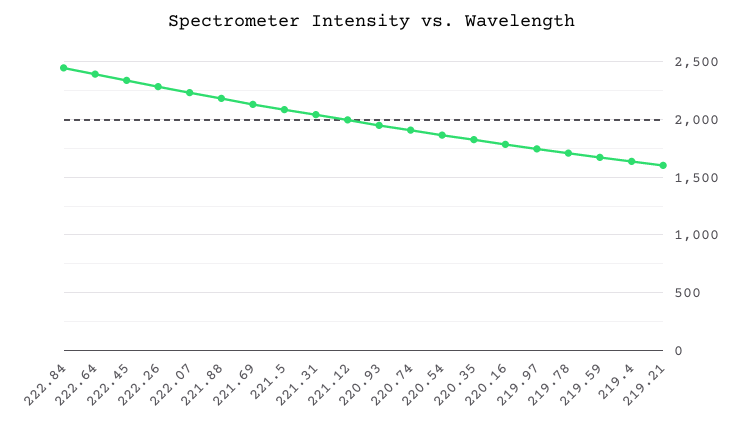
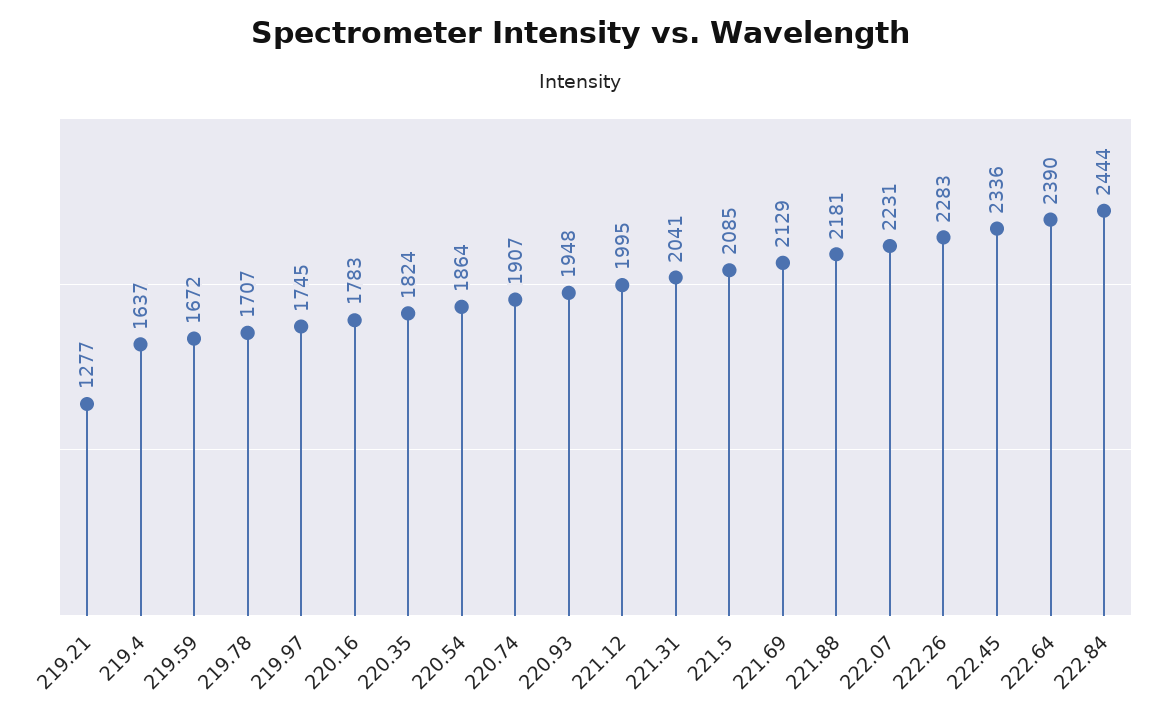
219.21: 1600 -> 1277

